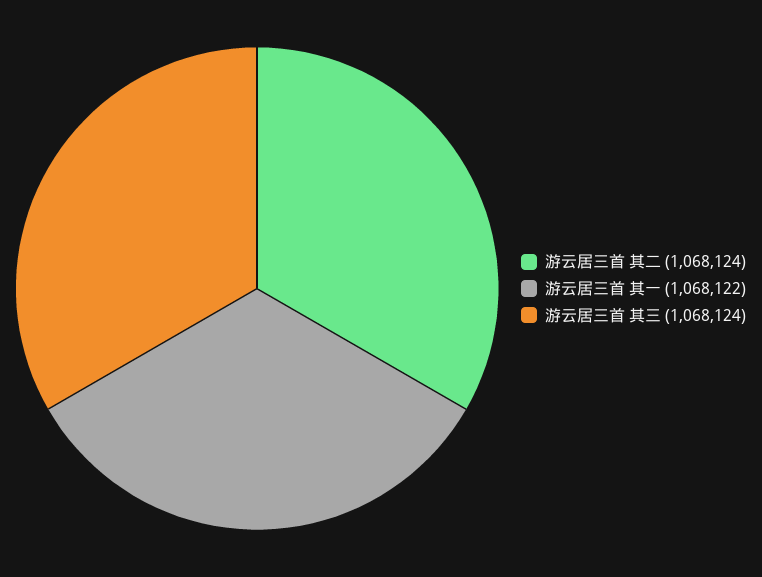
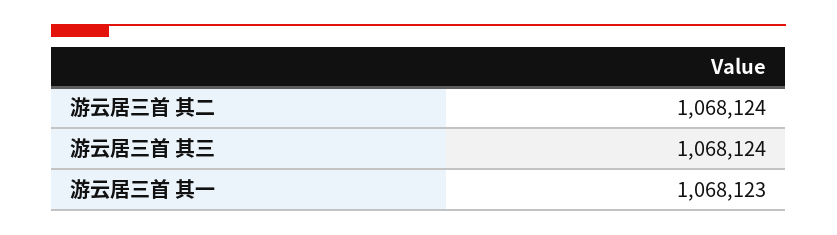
游云居三首 其一: 1068122 -> 1068123

